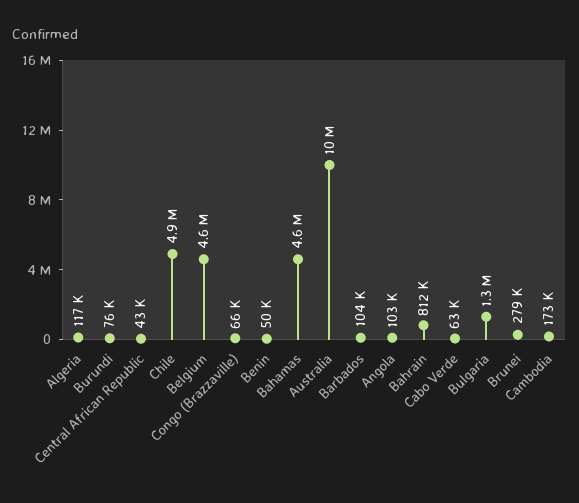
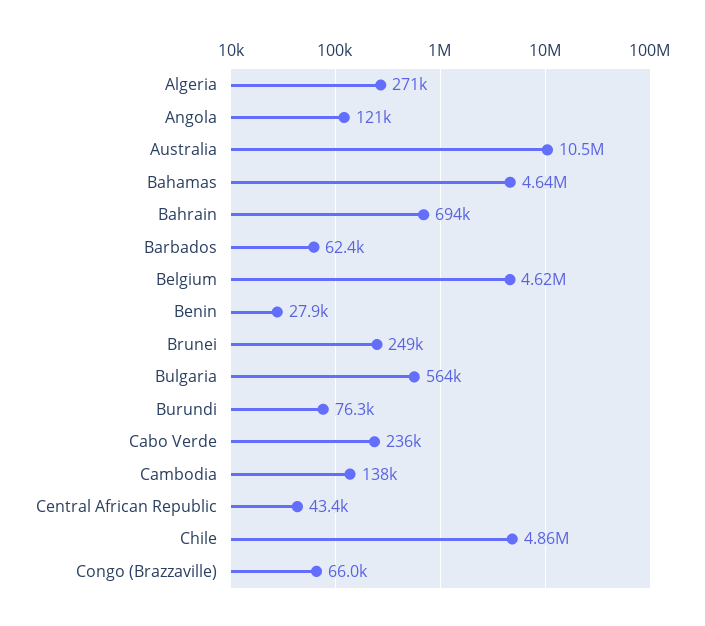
Algeria: 117000 -> 271000
Benin: 50000 -> 27900
Barbados: 104000 -> 62400
Angola: 103000 -> 121000
Bahrain: 812000 -> 694000
Cabo Verde: 63000 -> 236000
Bulgaria: 1300000 -> 564000
Brunei: 279000 -> 249000
Cambodia: 173000 -> 138000

